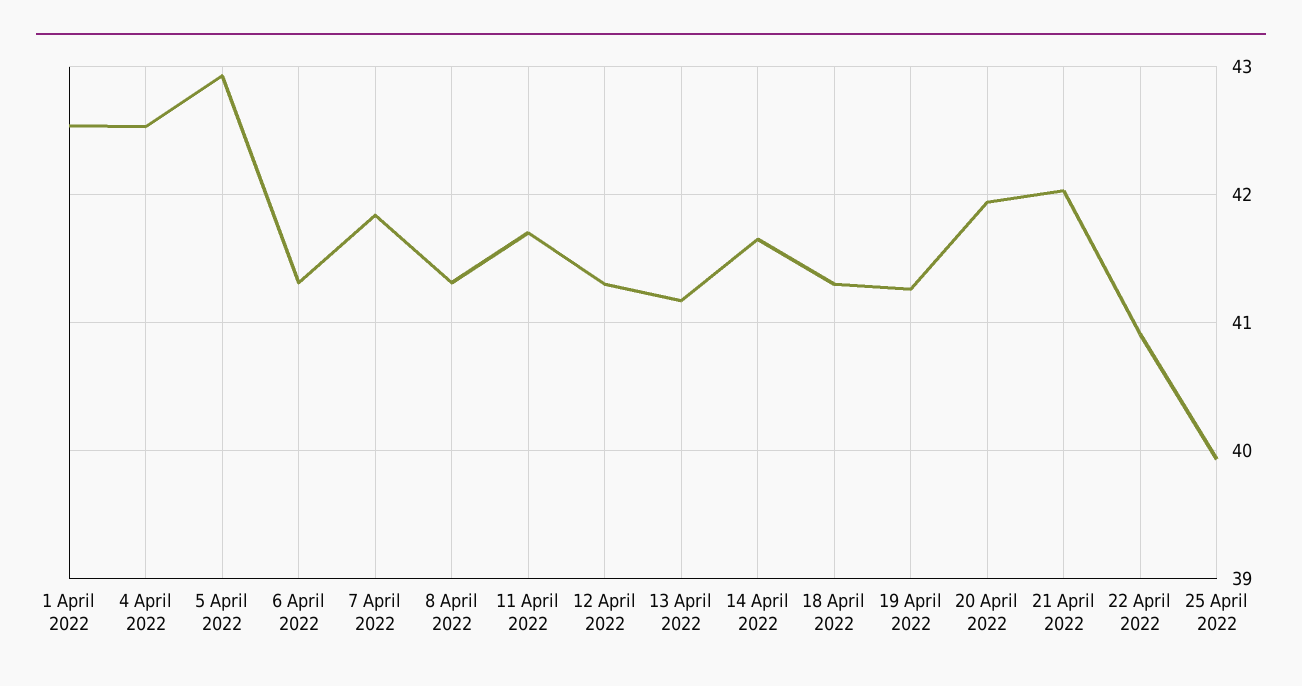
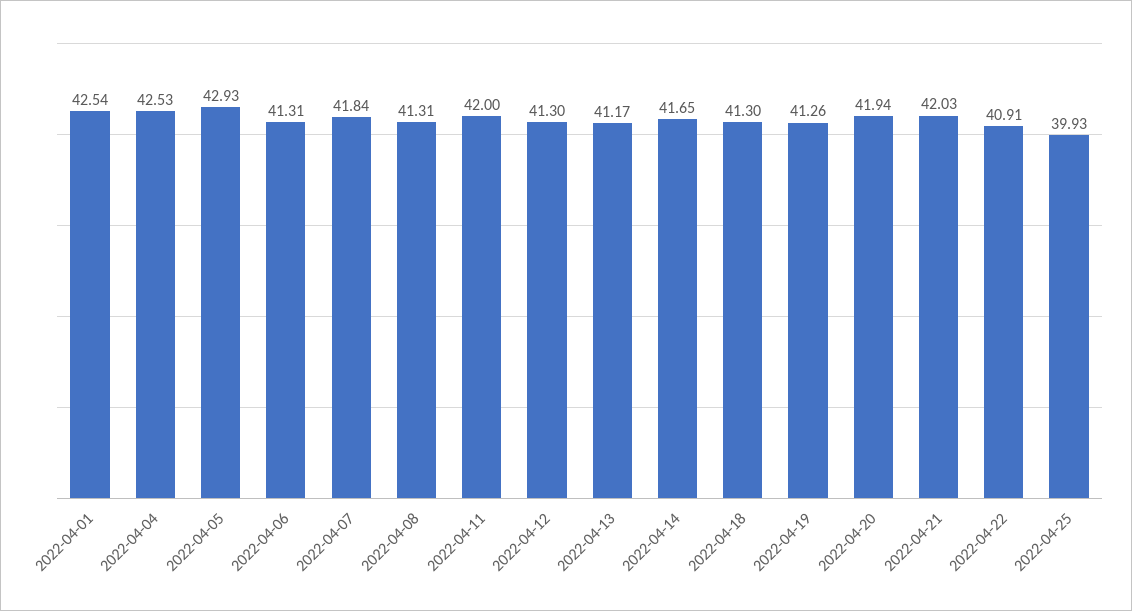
11 April 2022: 41.7 -> 42

